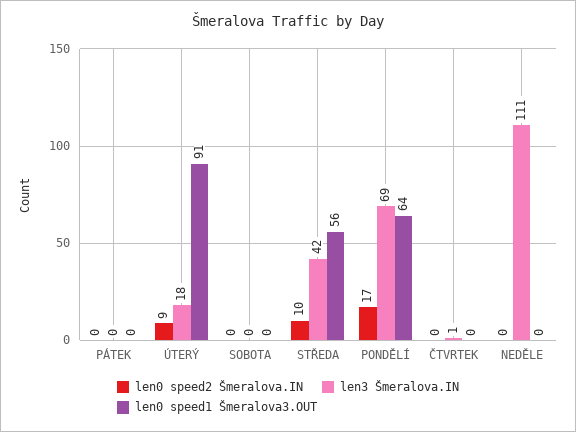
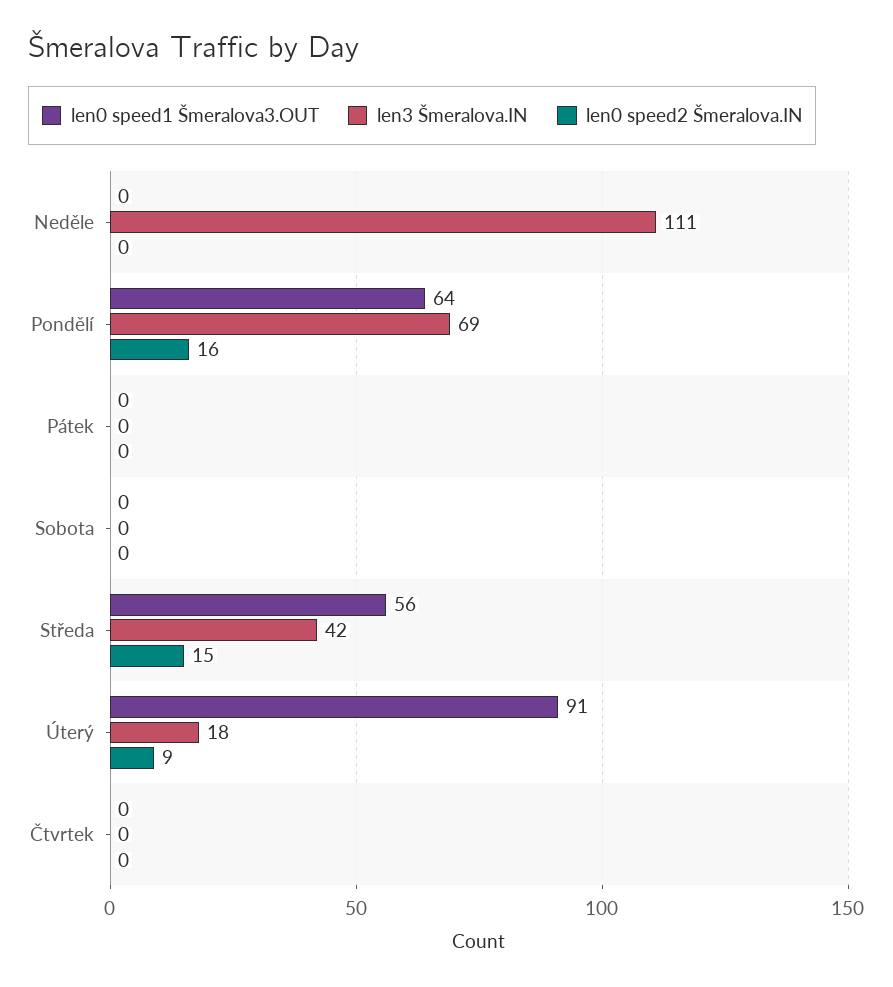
len0 speed2 Šmeralova.IN, STŘEDA: 10 -> 15
len0 speed2 Šmeralova.IN, PONDĚLÍ: 17 -> 16
len3 Šmeralova.IN, ČTVRTEK: 1 -> 0

